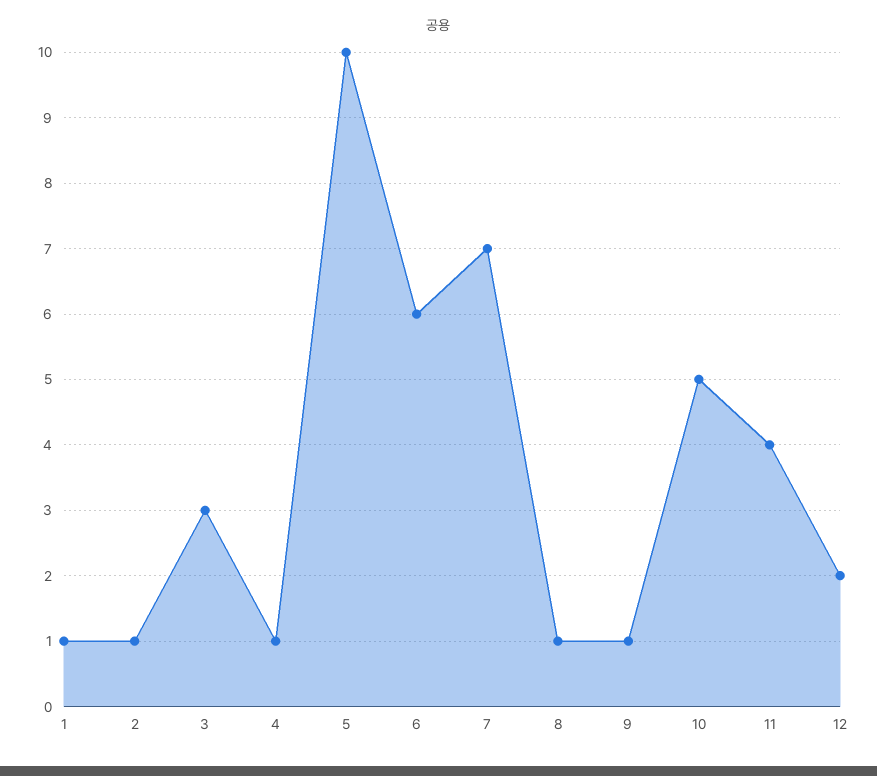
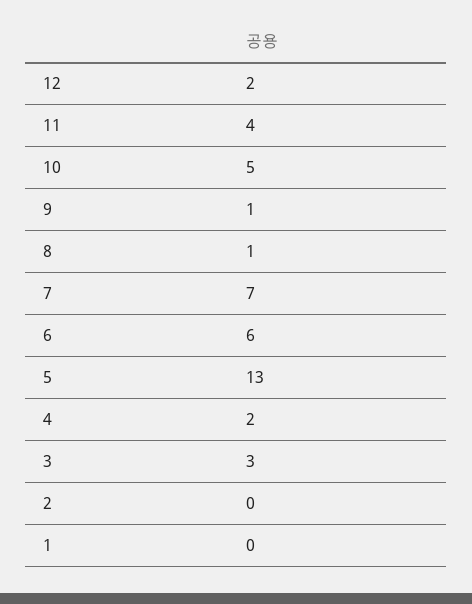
1: 1 -> 0
2: 1 -> 0
4: 1 -> 2
5: 10 -> 13

